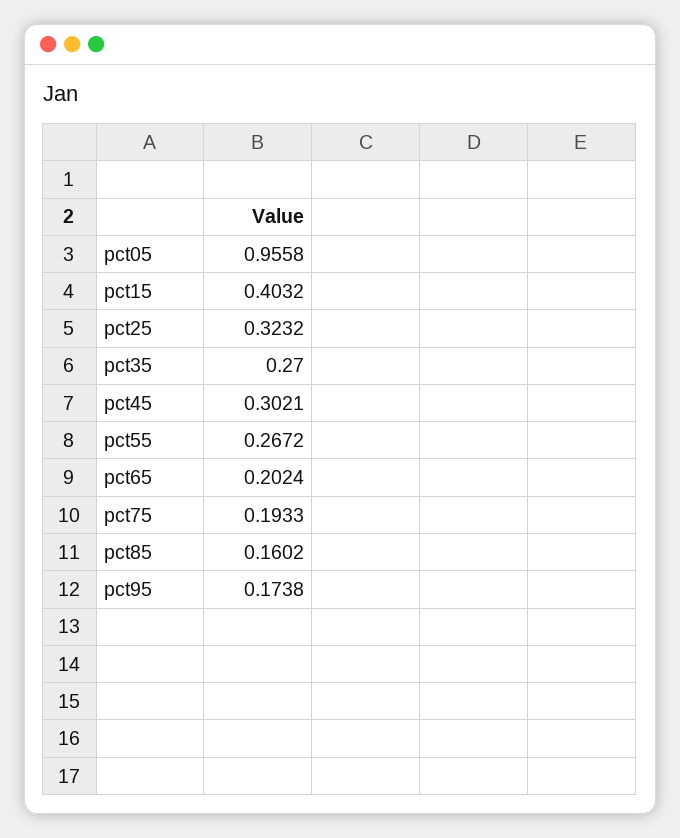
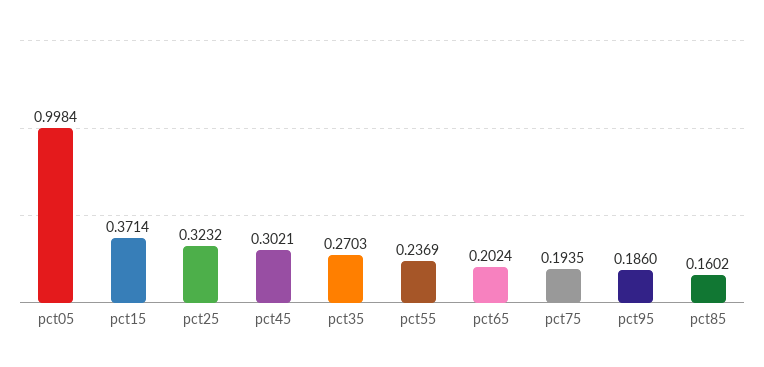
pct05: 0.9558 -> 0.9984
pct15: 0.4032 -> 0.3714
pct35: 0.27 -> 0.2703
pct55: 0.2672 -> 0.2369
pct75: 0.1933 -> 0.1935
pct95: 0.1738 -> 0.186

